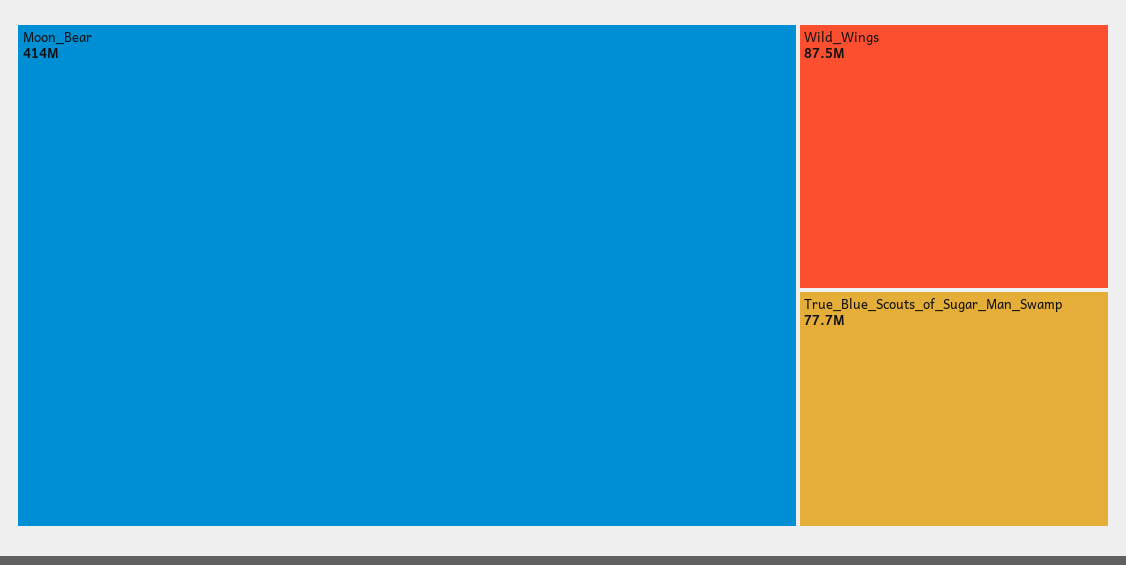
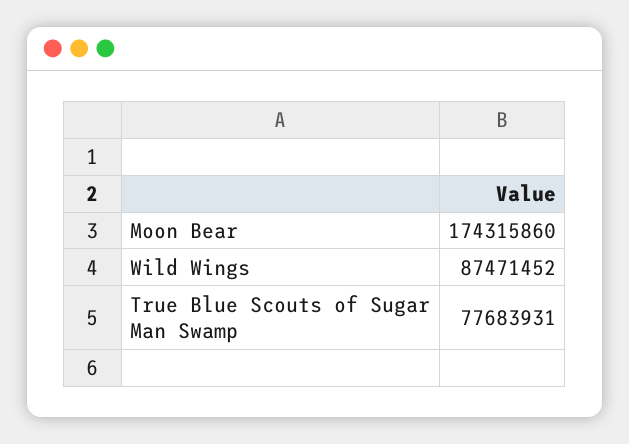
Moon_Bear: 414000000 -> 174315860

